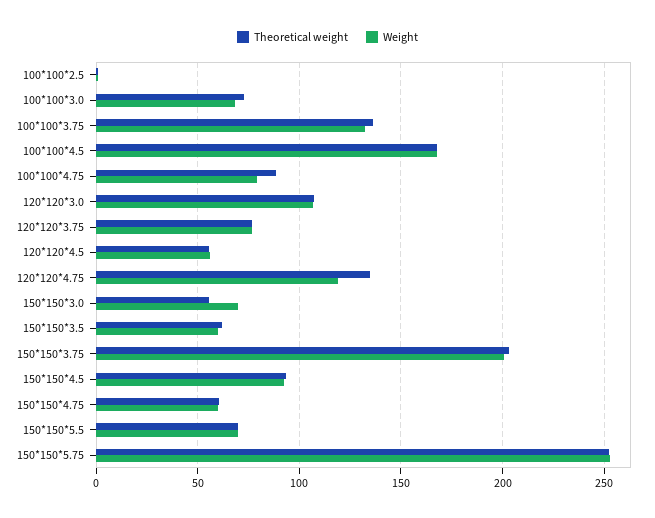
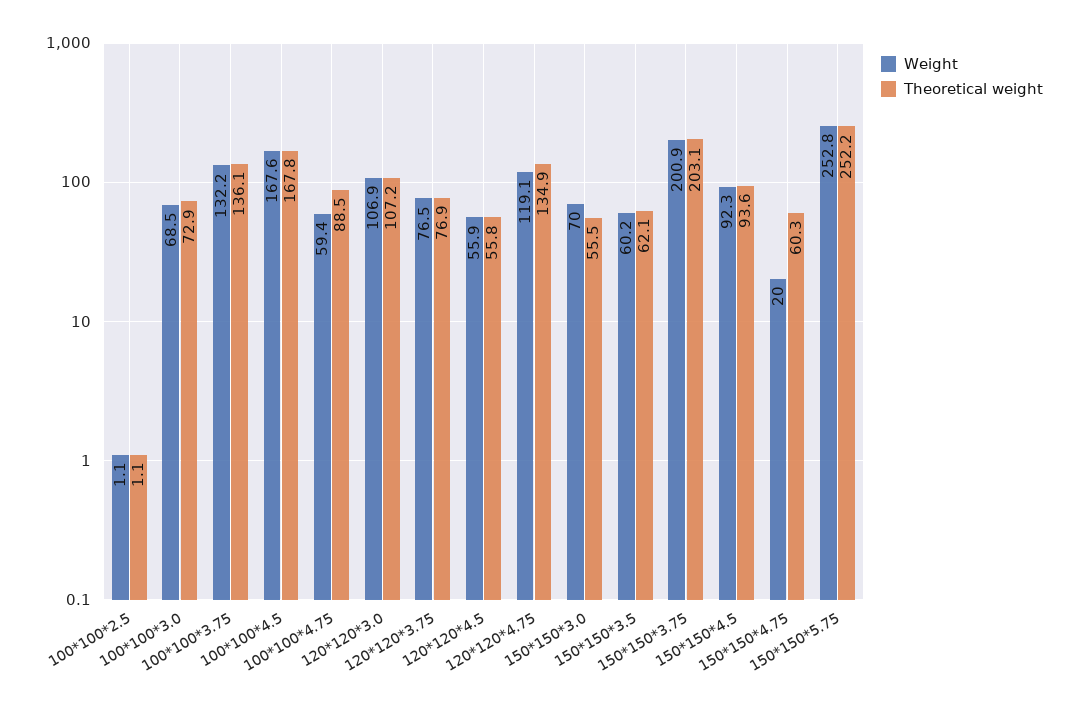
Weight, 100*100*4.75: 80 -> 59.4
Weight, 150*150*4.75: 60 -> 20
Theoretical weight, 150*150*5.5: 70 -> none
Weight, 150*150*5.5: 70 -> none

